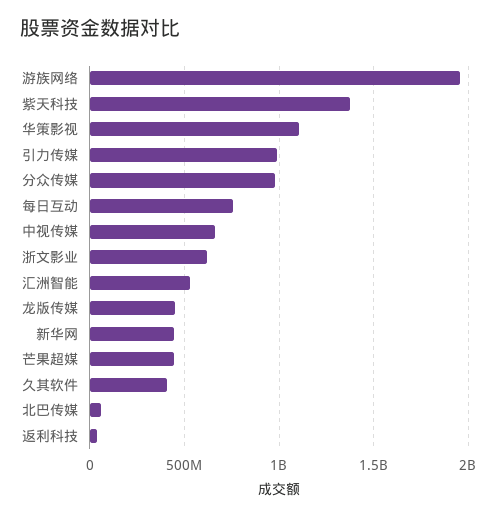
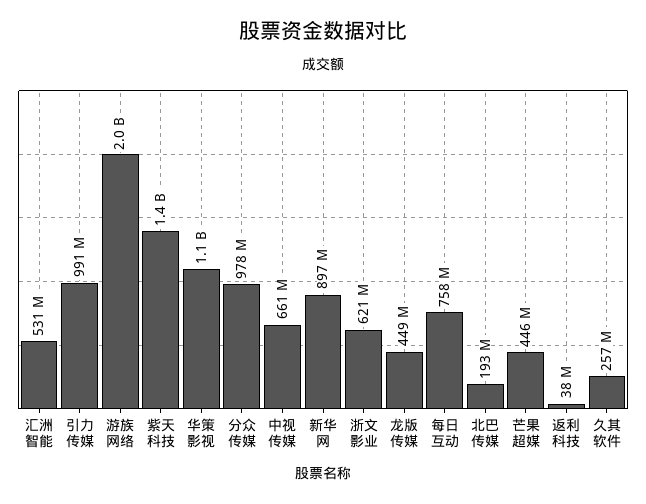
新华网: 450000000 -> 897000000
久其软件: 400000000 -> 257000000
北巴传媒: 50000000 -> 193000000

